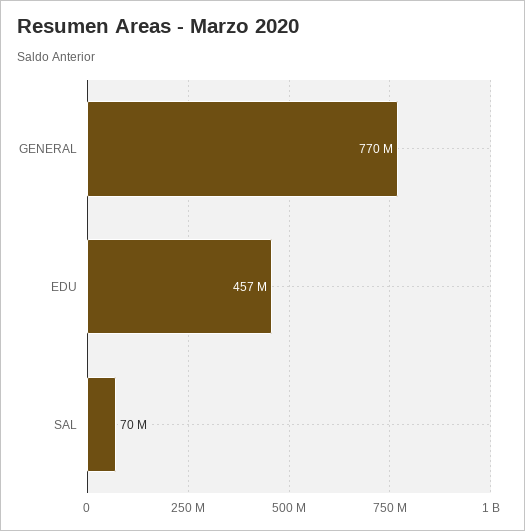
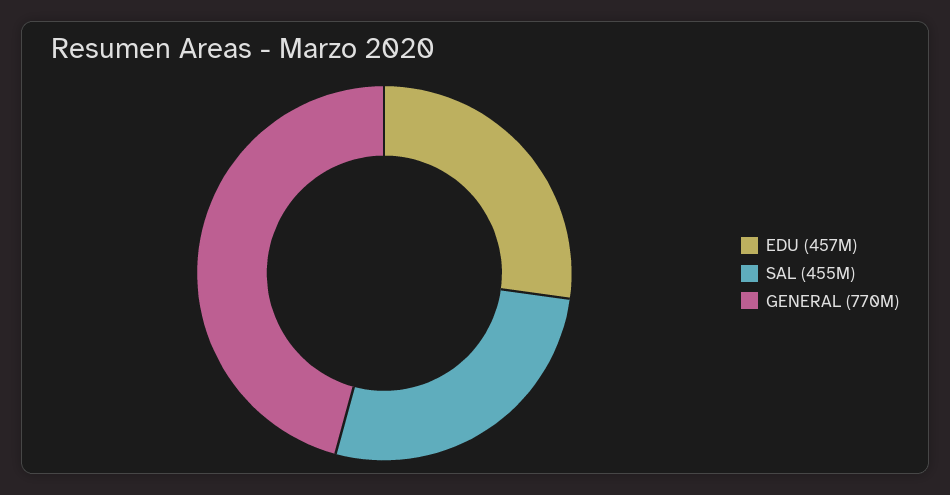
SAL: 70000000 -> 455000000

